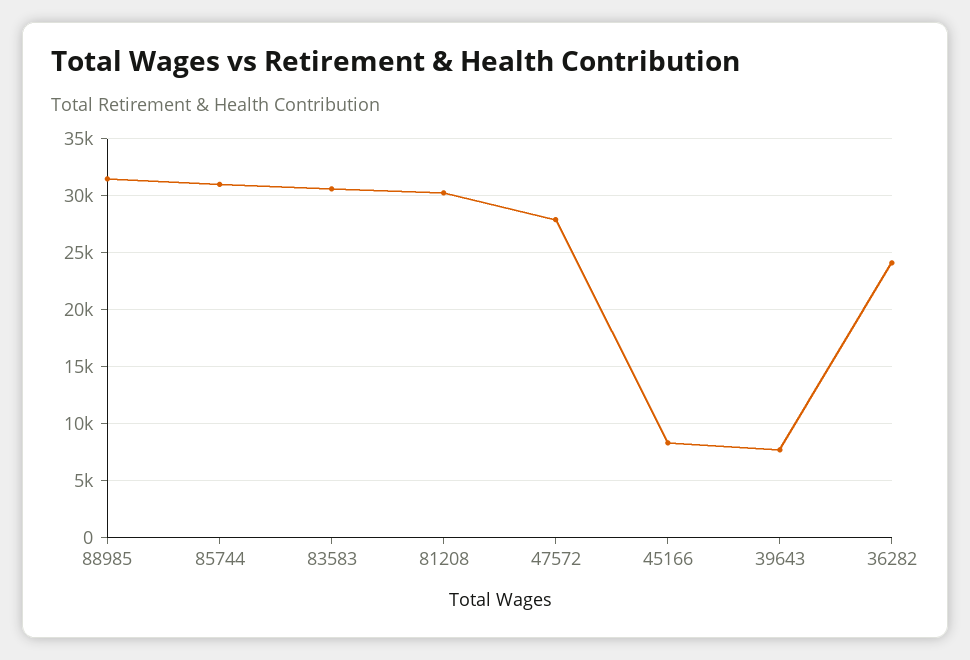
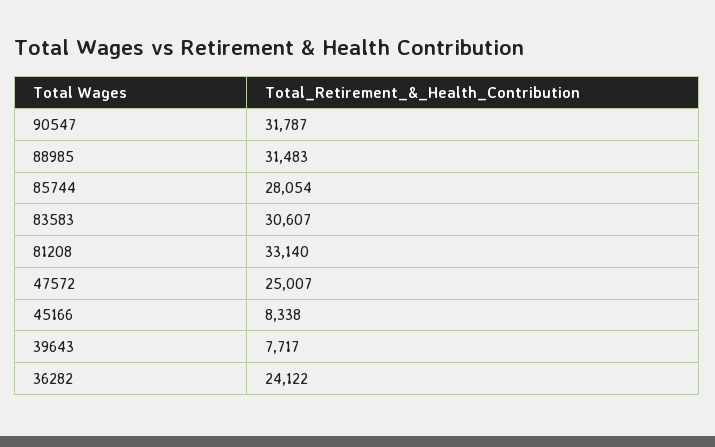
85744: 31000 -> 28054
81208: 30000 -> 33140
47572: 28000 -> 25007
90547: none -> 31787

